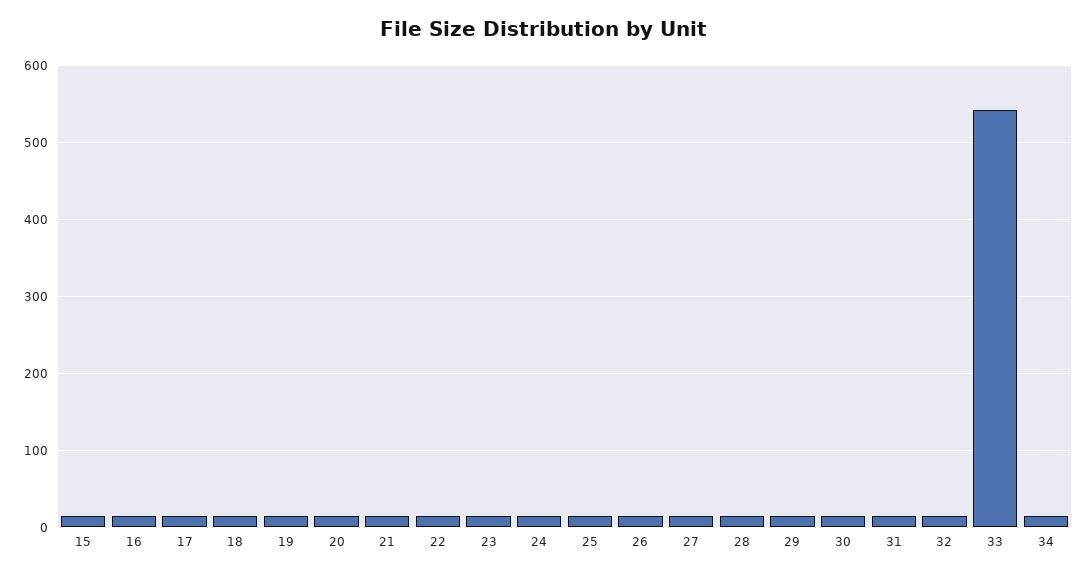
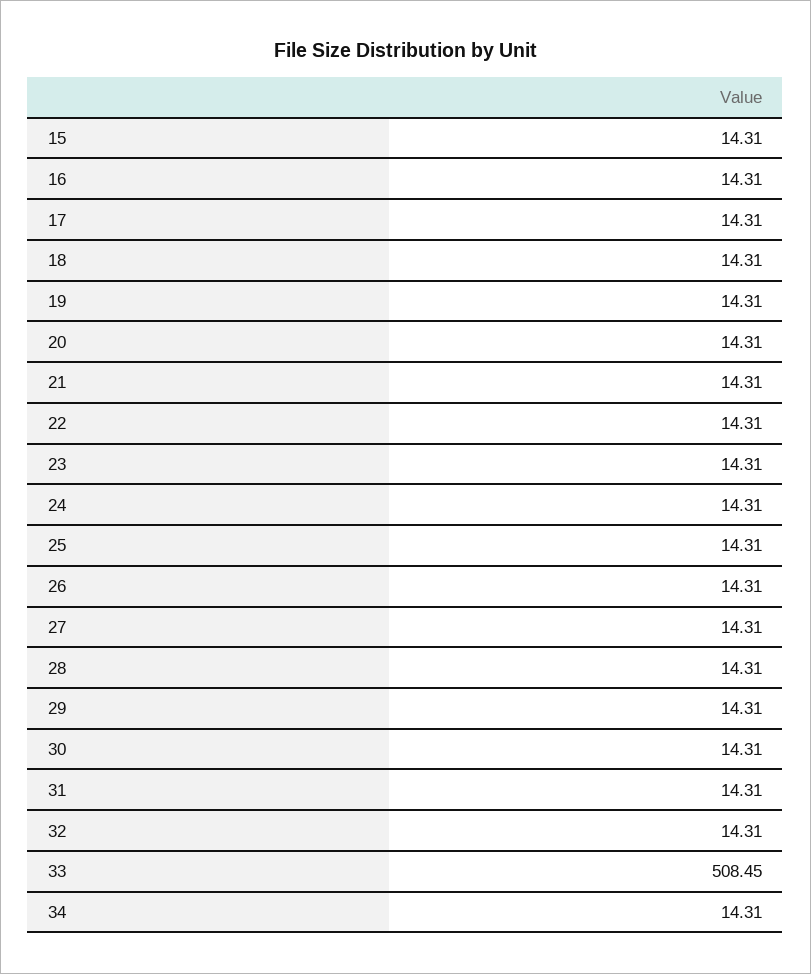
33: 540 -> 508.45

